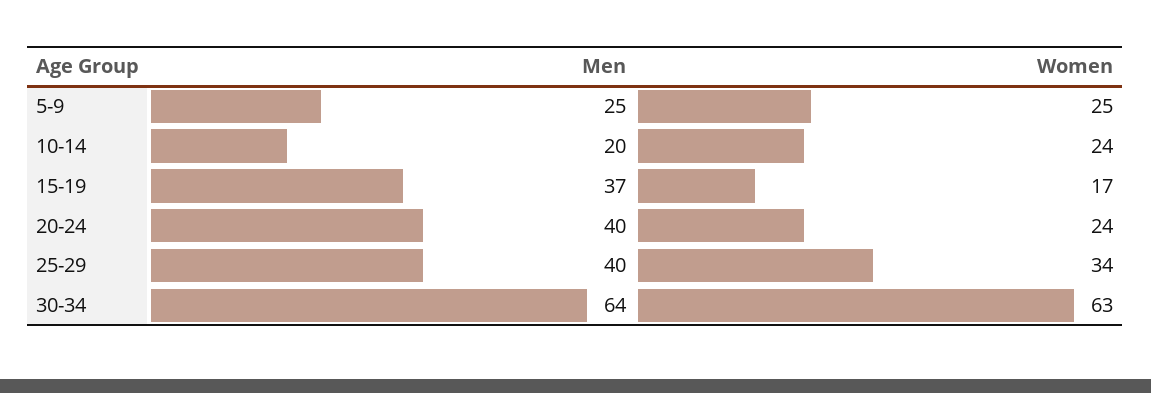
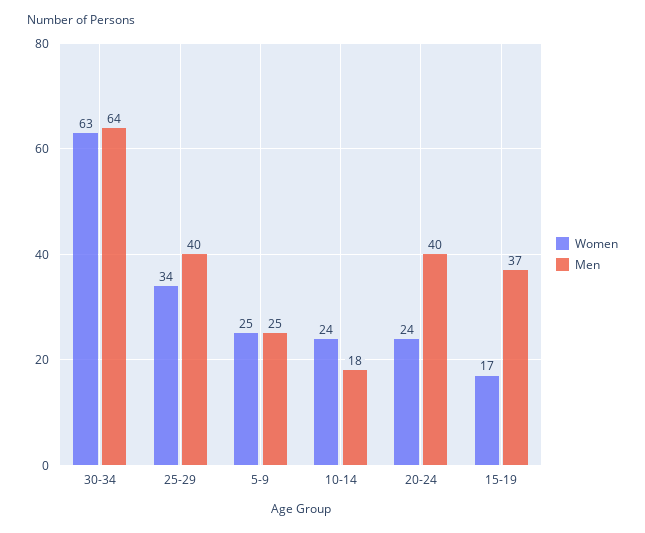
Men, 10-14: 20 -> 18

